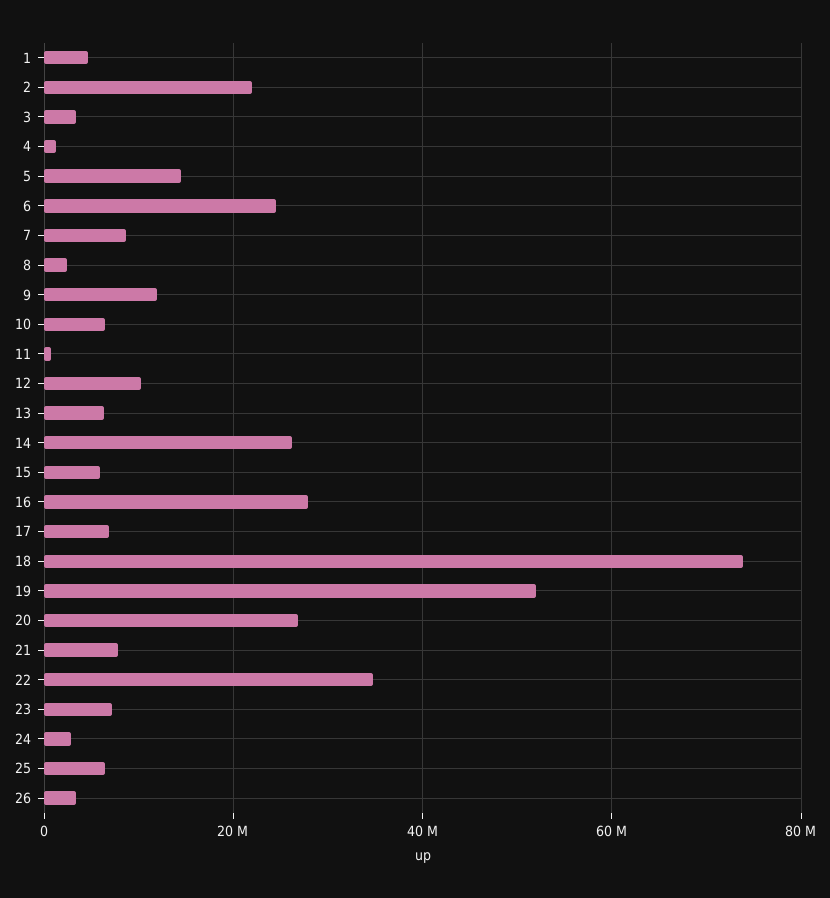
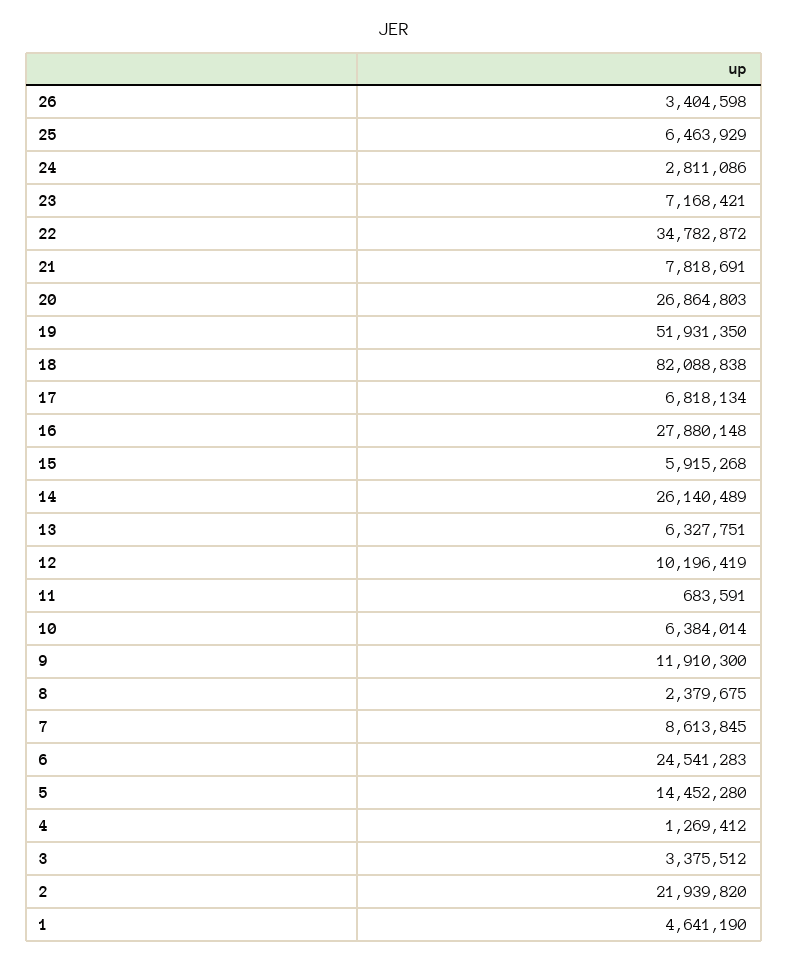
18: 74000000 -> 82088838

